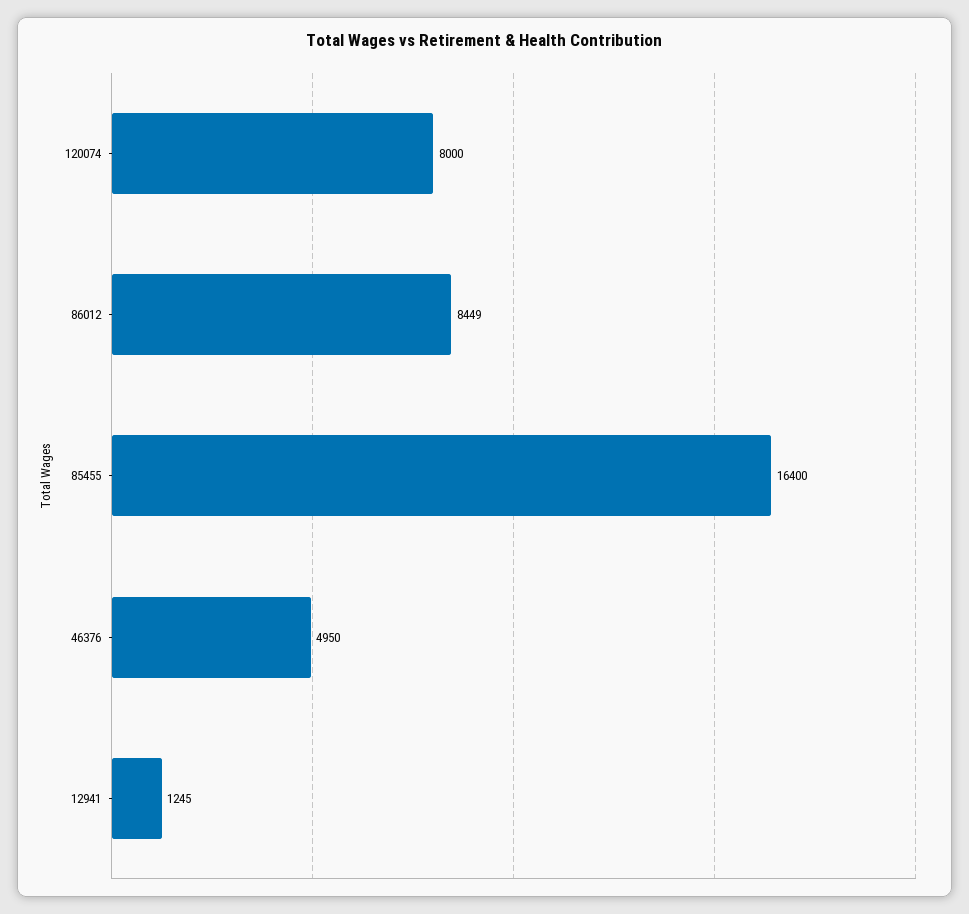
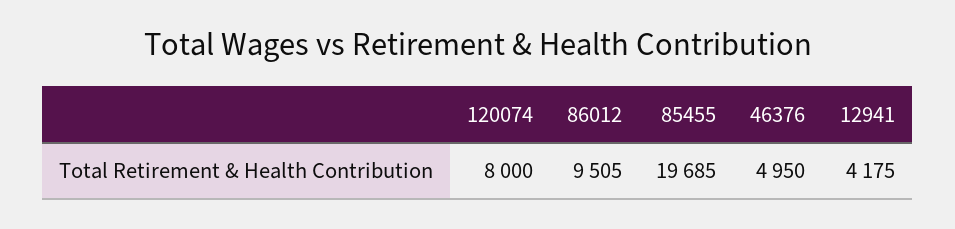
86012: 8449 -> 9505
85455: 16400 -> 19685
12941: 1245 -> 4175

